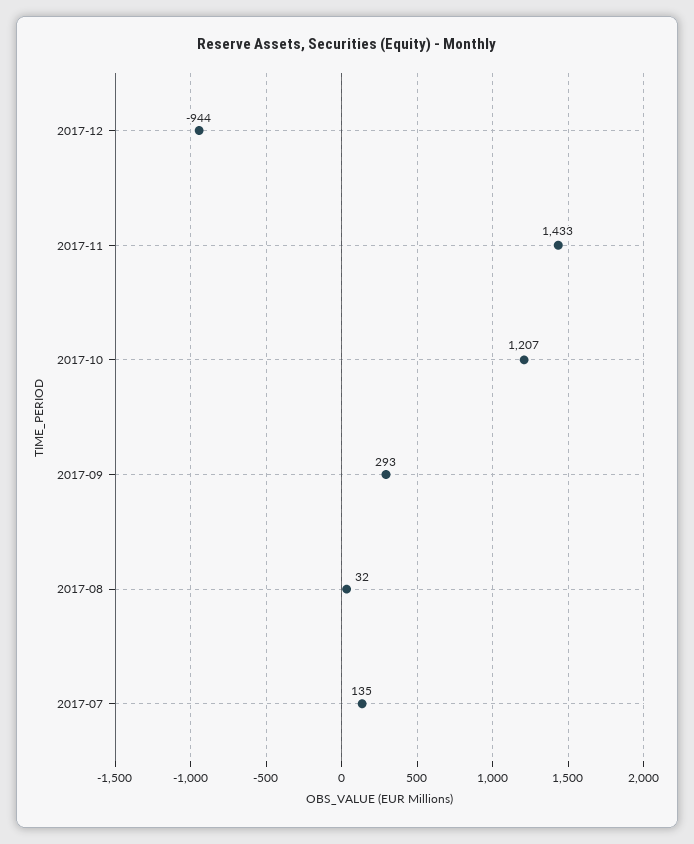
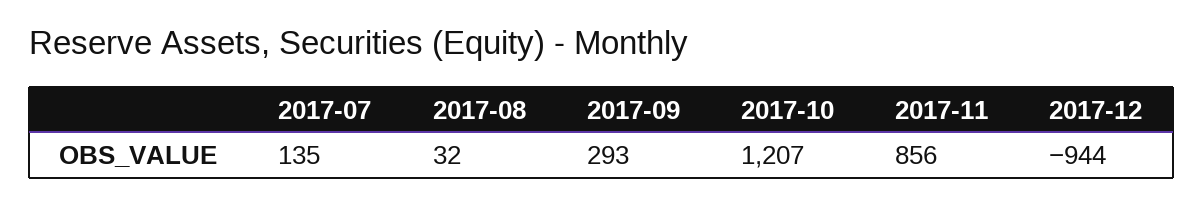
2017-11: 1433 -> 856

